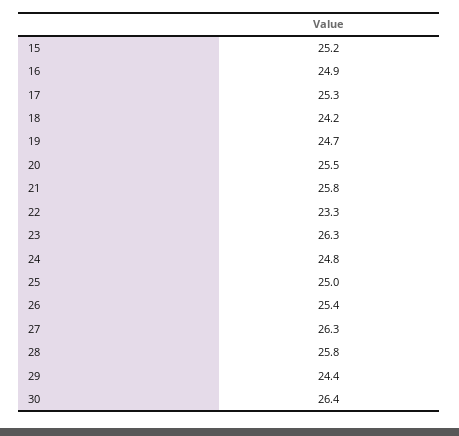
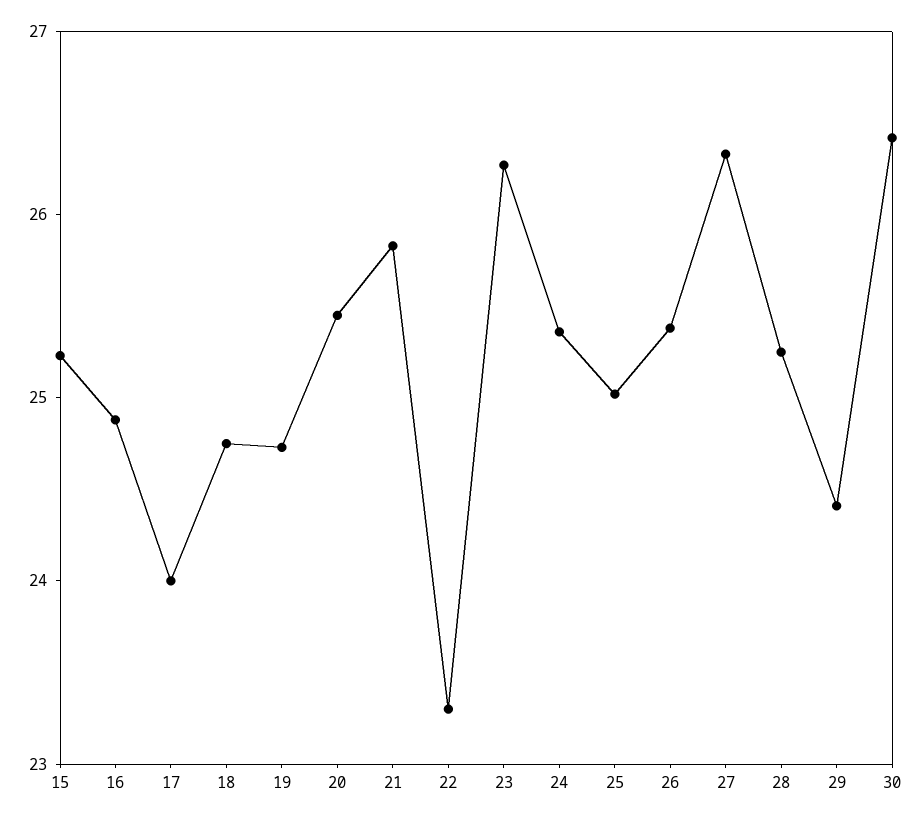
17: 25.3 -> 24
18: 24.2 -> 24.8
24: 24.8 -> 25.4
28: 25.8 -> 25.2

